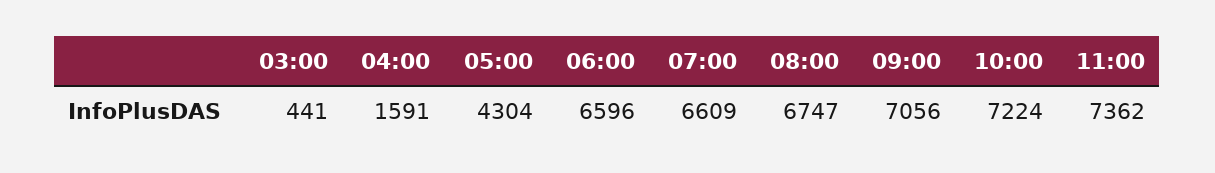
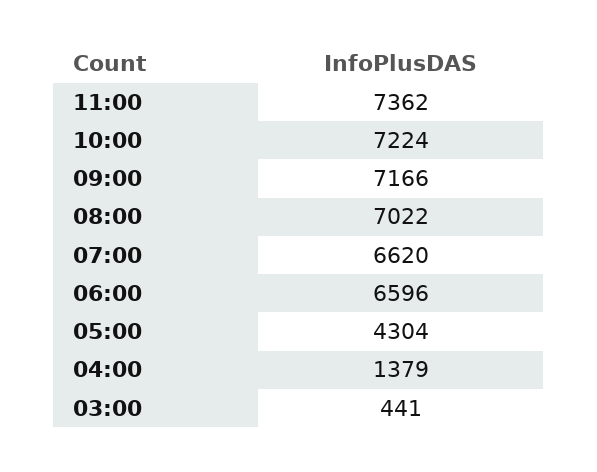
04:00: 1591 -> 1379
07:00: 6609 -> 6620
08:00: 6747 -> 7022
09:00: 7056 -> 7166

